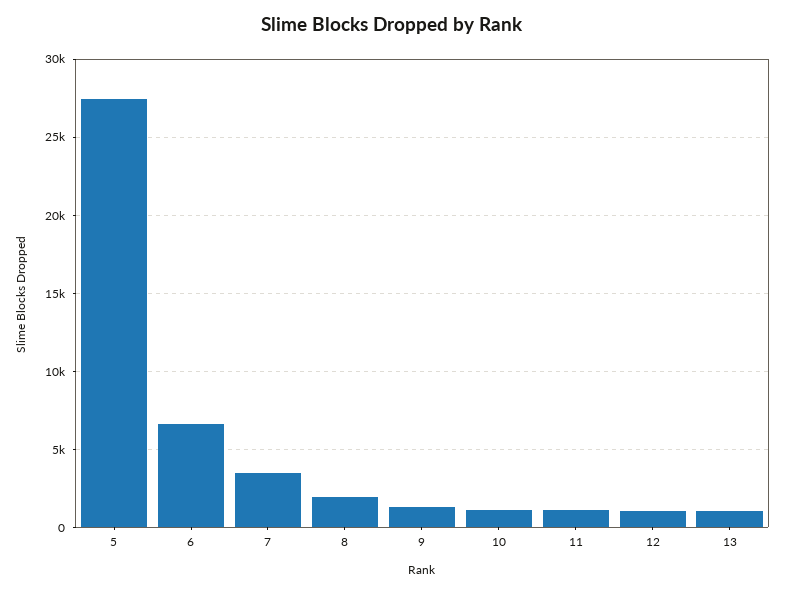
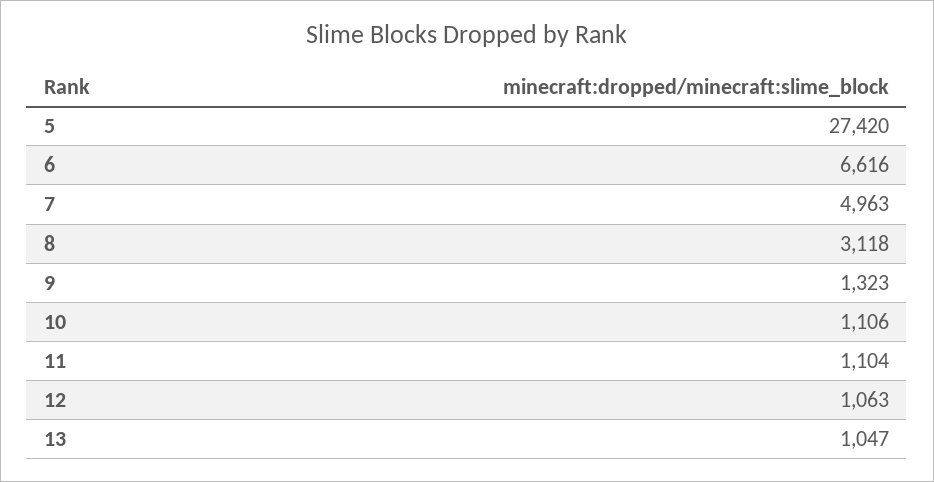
7: 3500 -> 4963
8: 2000 -> 3118

